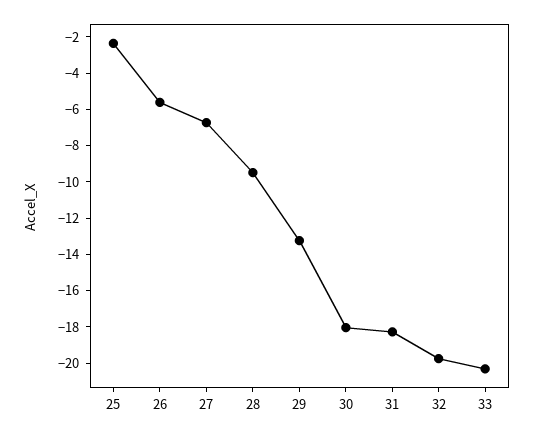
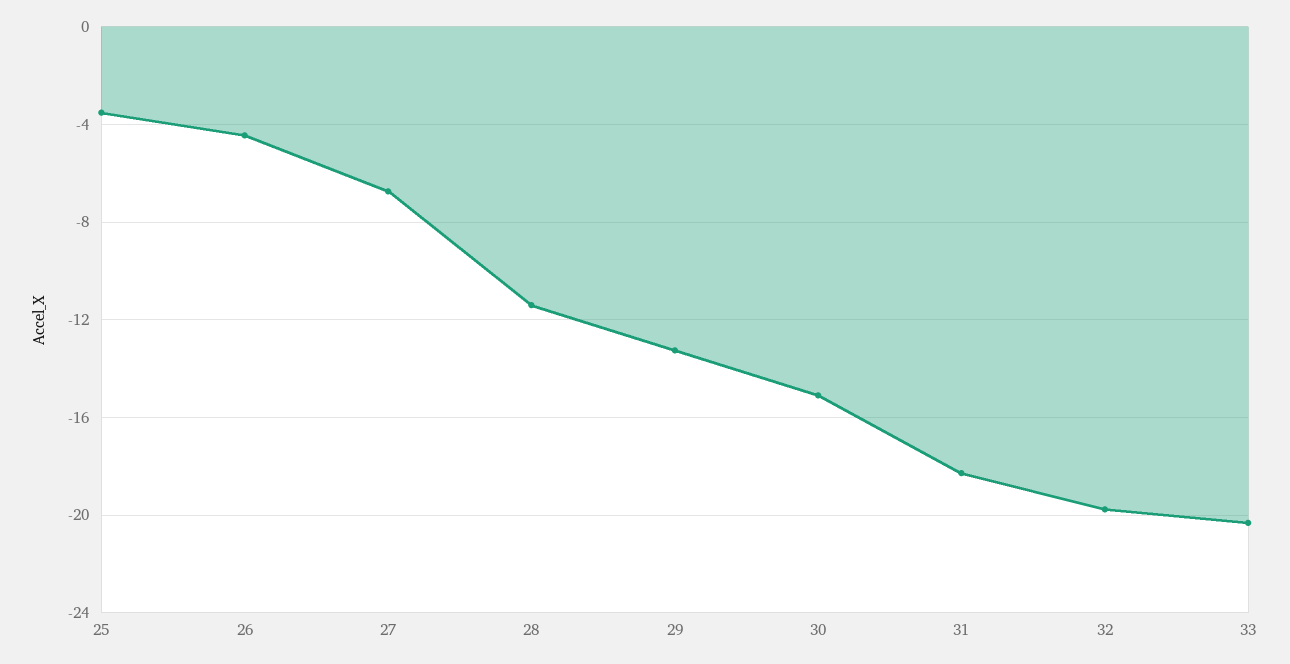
25: -2.5 -> -3.5
26: -5.5 -> -4.5
28: -9.5 -> -11.5
30: -18 -> -15

